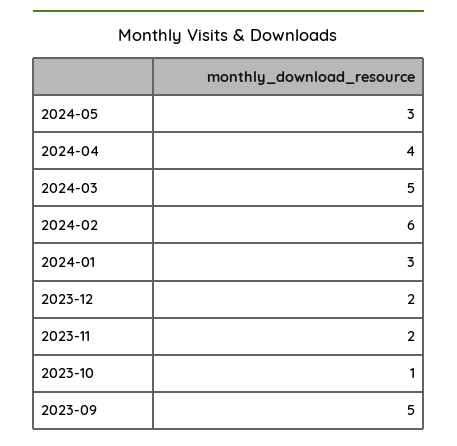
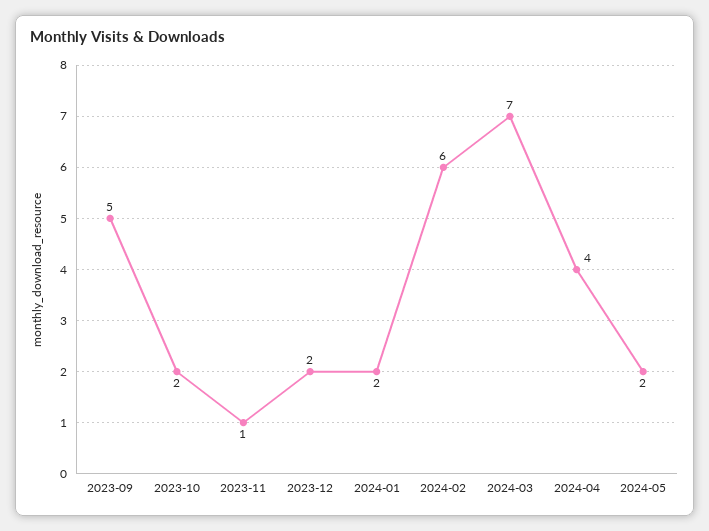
2024-05: 3 -> 2
2024-03: 5 -> 7
2024-01: 3 -> 2
2023-11: 2 -> 1
2023-10: 1 -> 2

